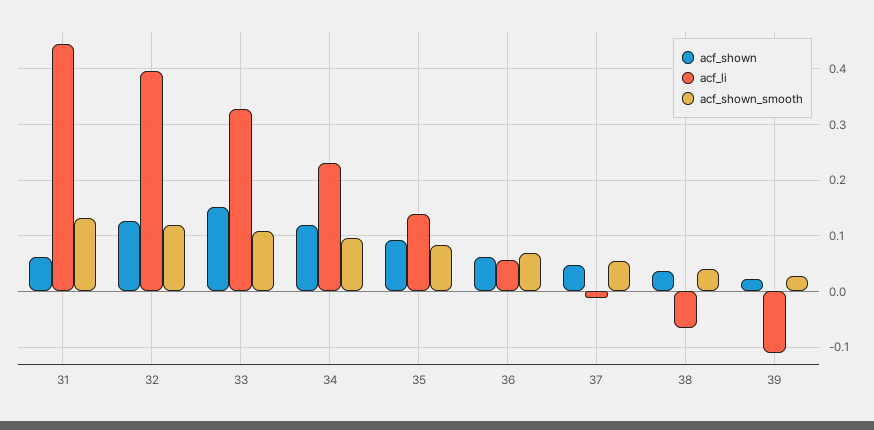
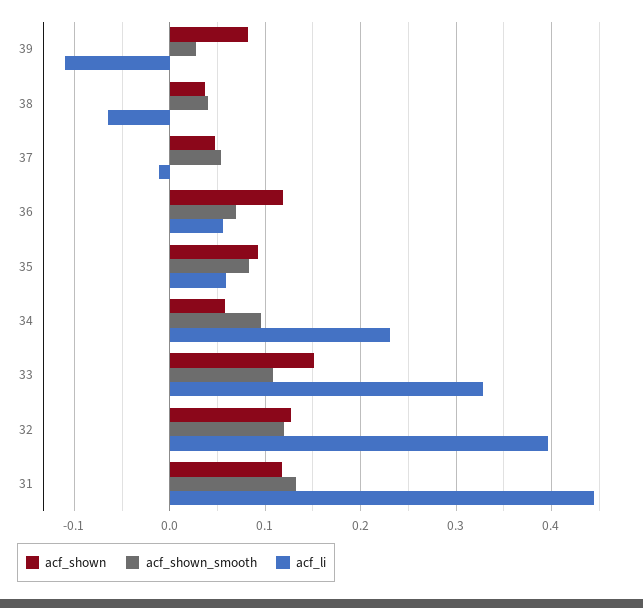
acf_shown, 31: 0.06 -> 0.12
acf_shown, 34: 0.12 -> 0.06
acf_li, 35: 0.14 -> 0.06
acf_shown, 36: 0.06 -> 0.12
acf_shown, 39: 0.02 -> 0.08

